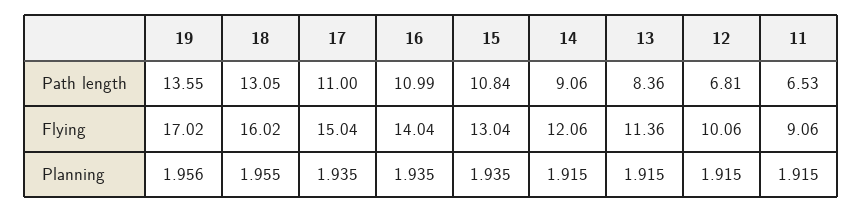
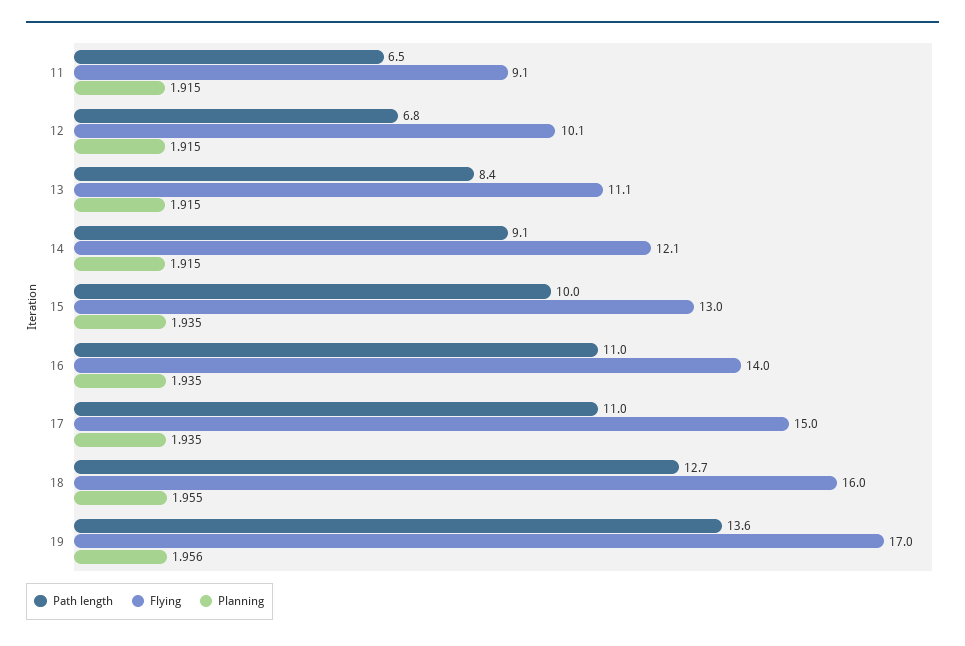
Path length, 18: 13.05 -> 12.7
Path length, 15: 10.84 -> 10
Flying, 13: 11.36 -> 11.1

